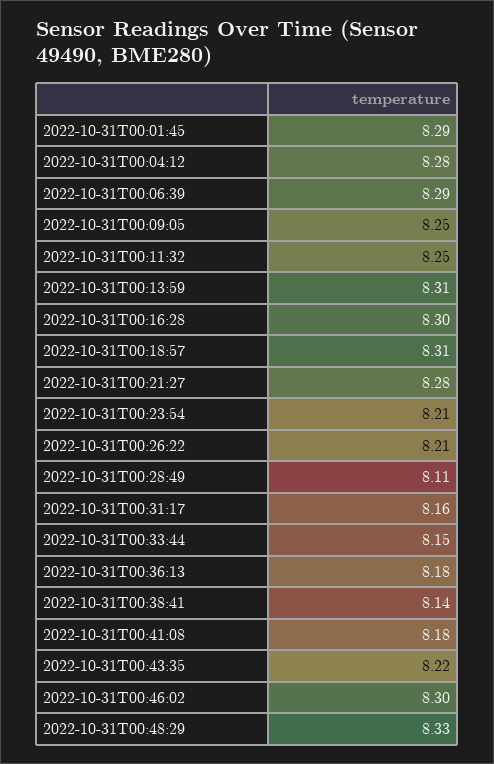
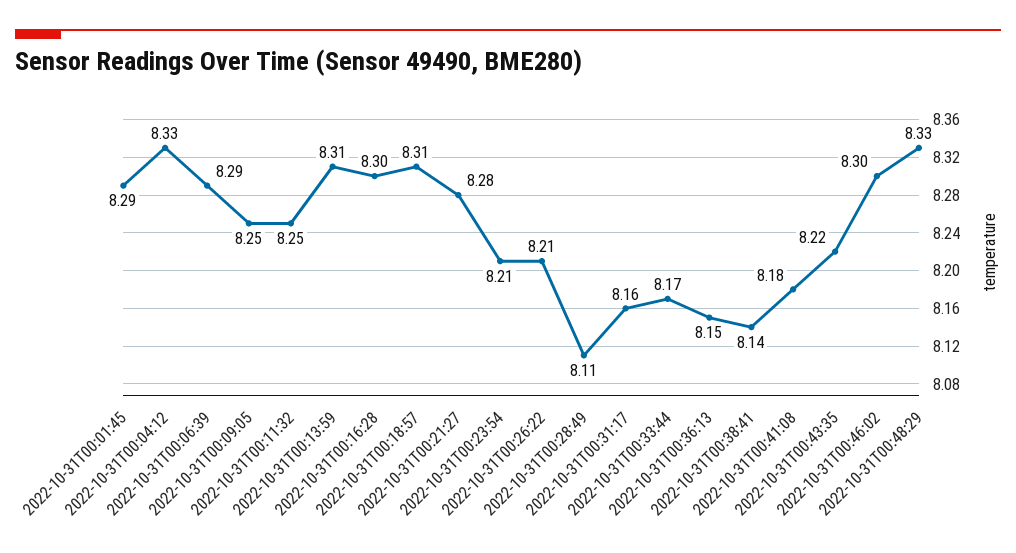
2022-10-31T00:04:12: 8.28 -> 8.33
2022-10-31T00:33:44: 8.15 -> 8.17
2022-10-31T00:36:13: 8.18 -> 8.15

